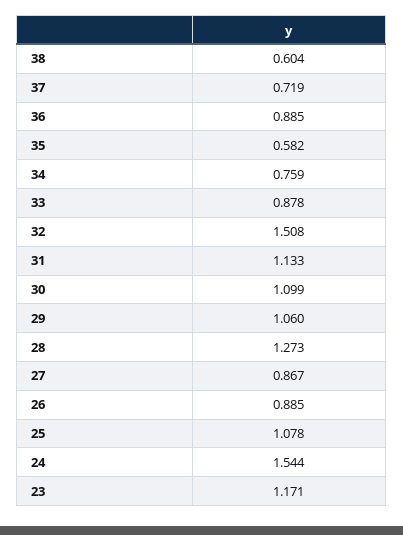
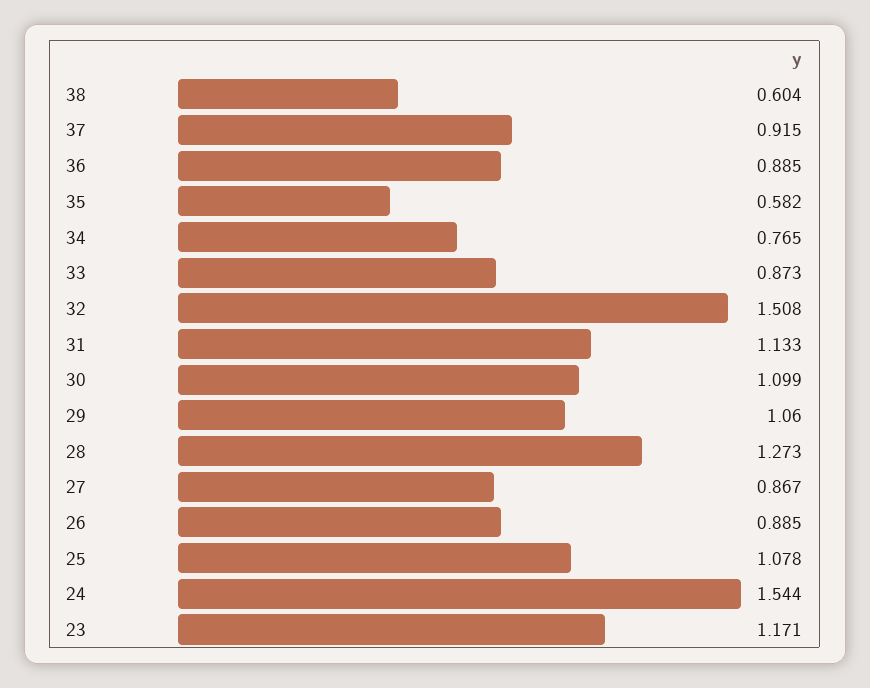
37: 0.719 -> 0.915
34: 0.759 -> 0.765
33: 0.878 -> 0.873

